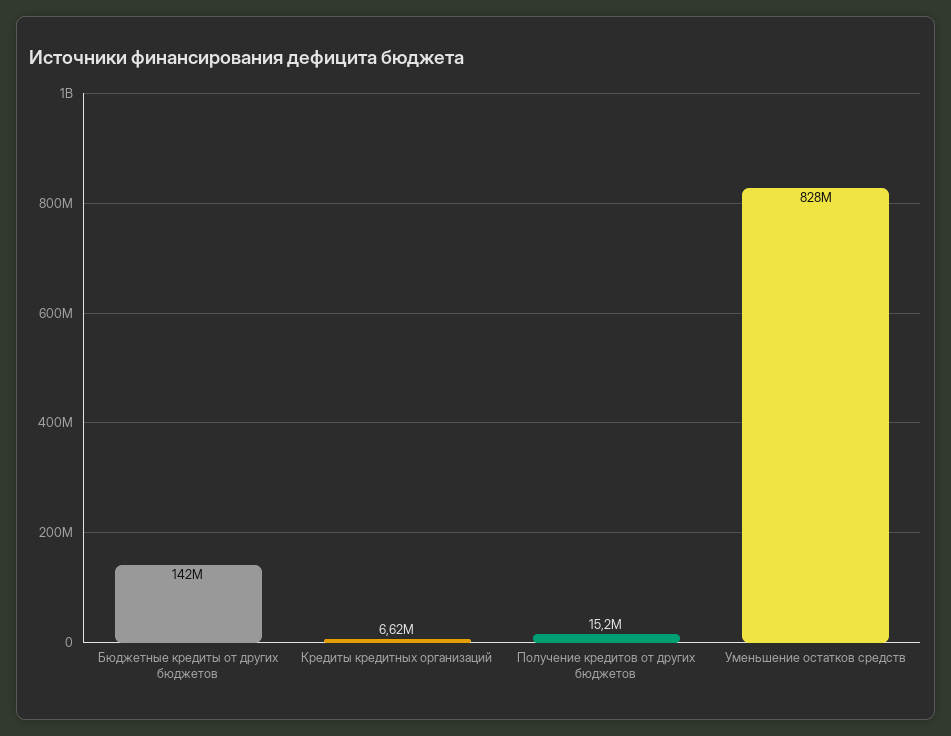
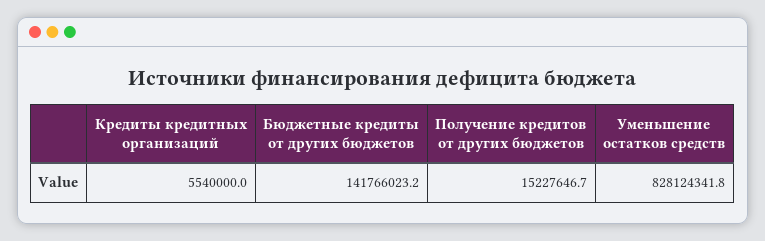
Кредиты кредитных организаций: 6620000 -> 5540000

